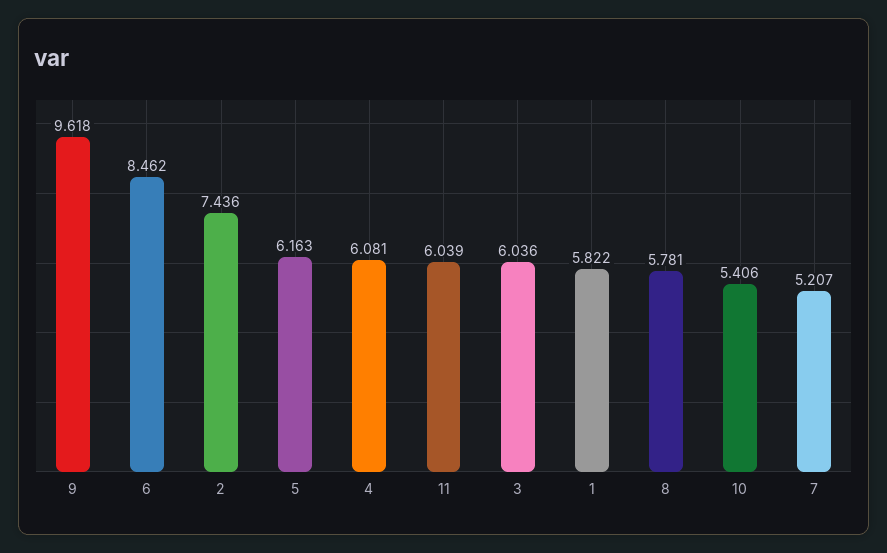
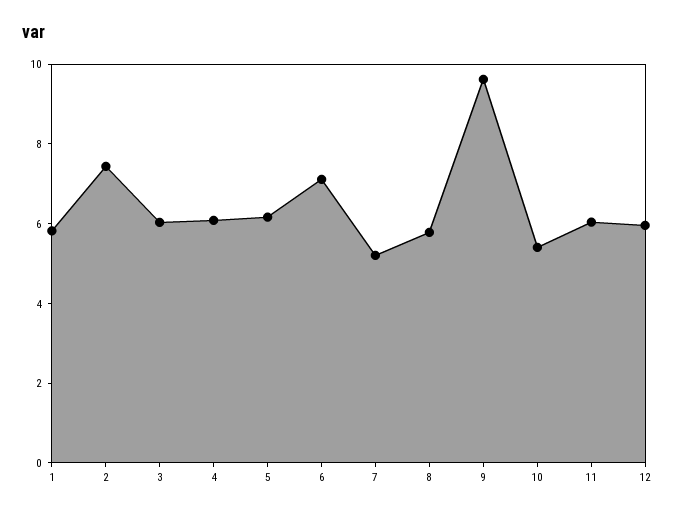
6: 8.462 -> 7
12: none -> 6

